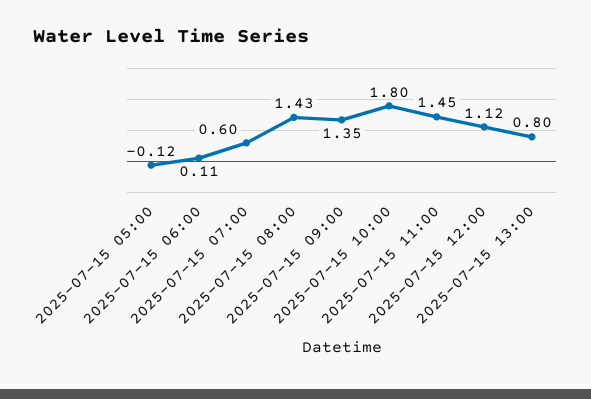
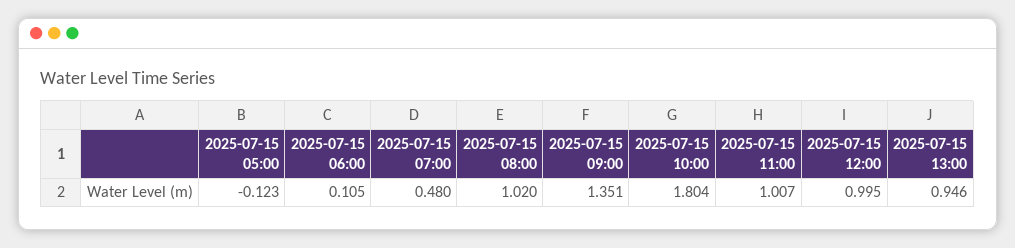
2025-07-15 07:00: 0.6 -> 0.48
2025-07-15 08:00: 1.43 -> 1.02
2025-07-15 11:00: 1.45 -> 1.007
2025-07-15 12:00: 1.12 -> 0.995
2025-07-15 13:00: 0.8 -> 0.946

